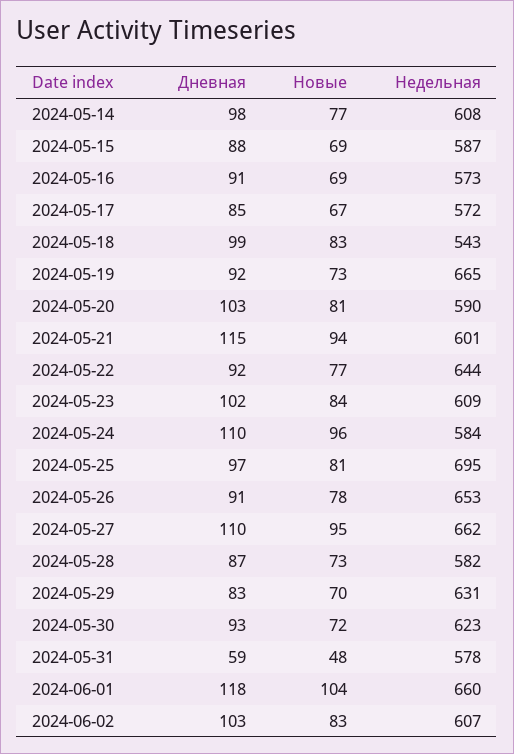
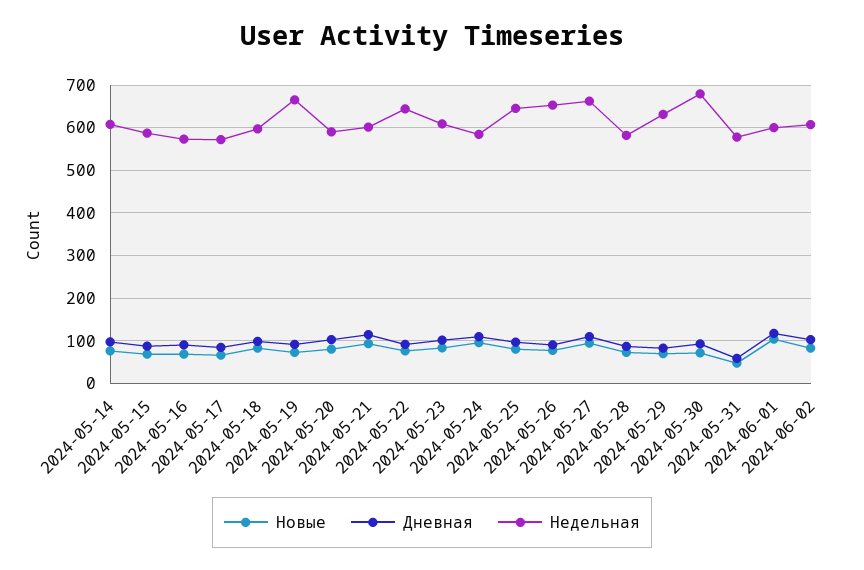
Недельная, 2024-05-18: 543 -> 600
Недельная, 2024-05-25: 695 -> 640
Недельная, 2024-05-30: 623 -> 680
Недельная, 2024-06-01: 660 -> 600

